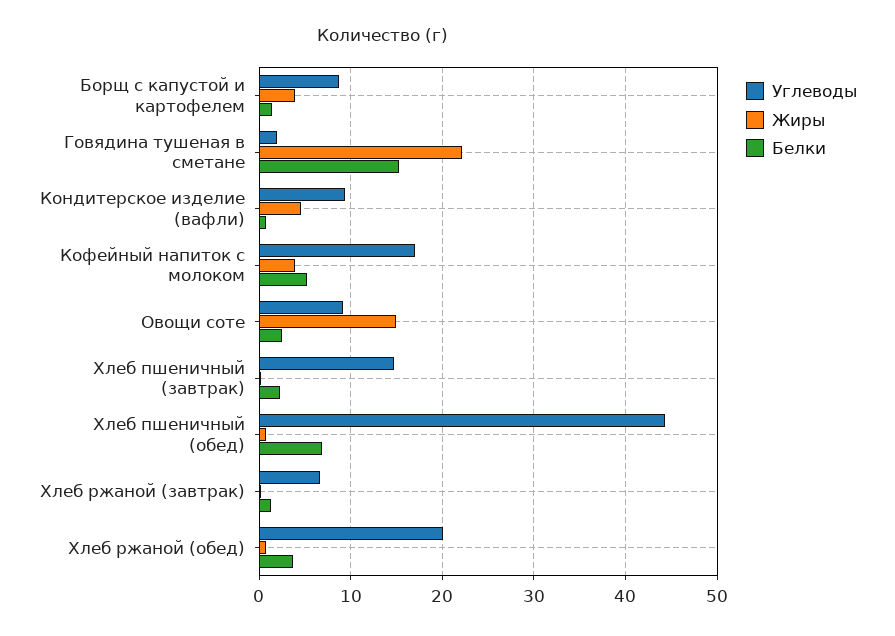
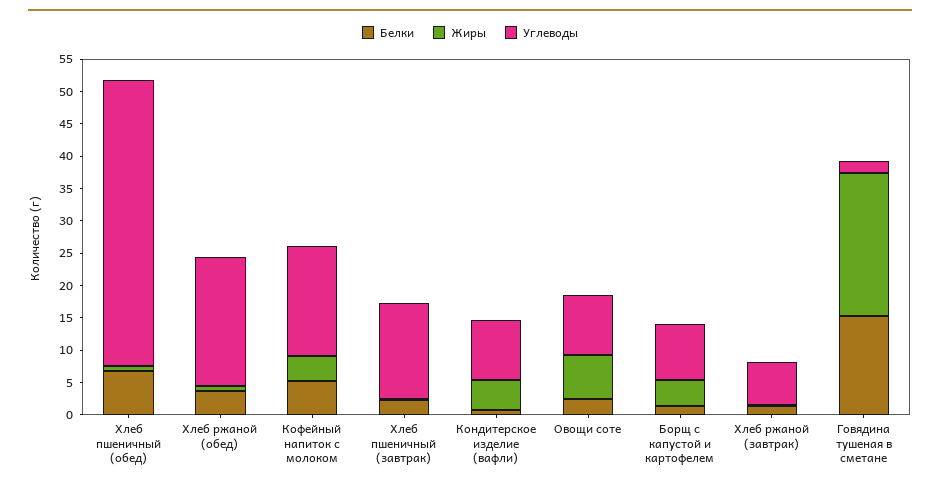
Жиры, Овощи соте: 15 -> 7.5

